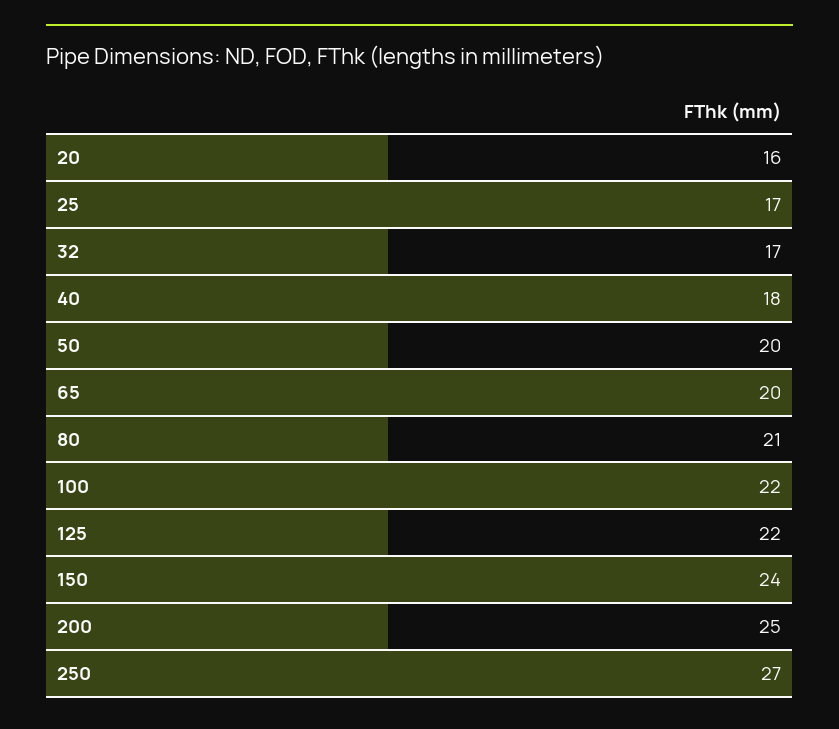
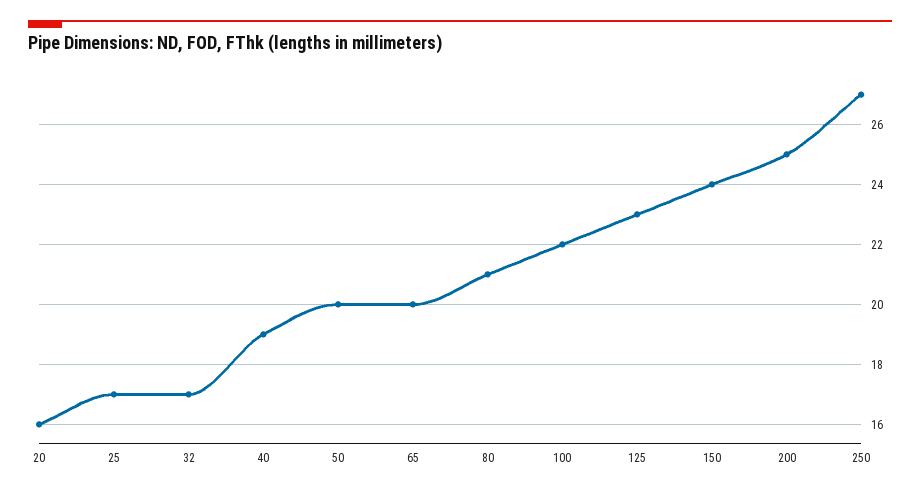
40: 18 -> 19
125: 22 -> 23

